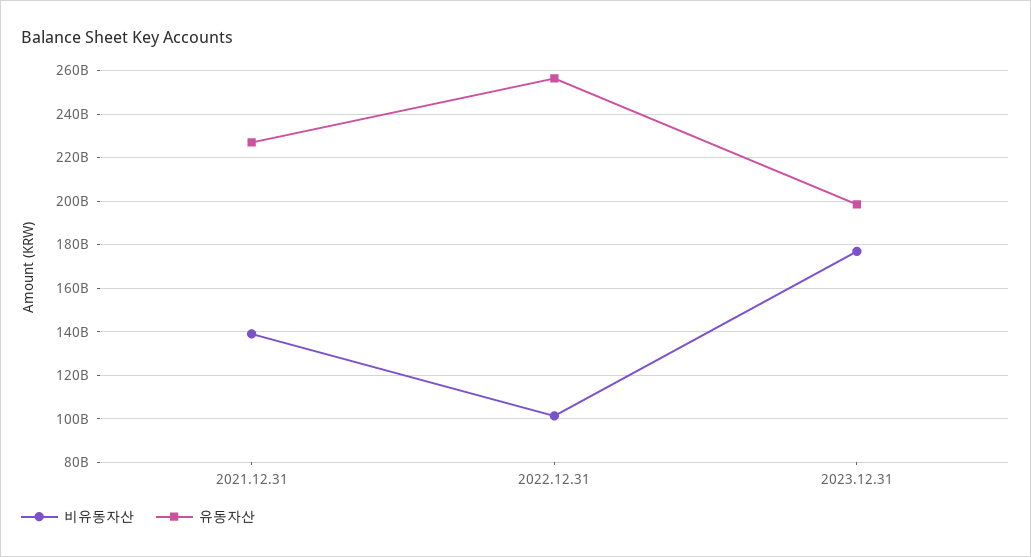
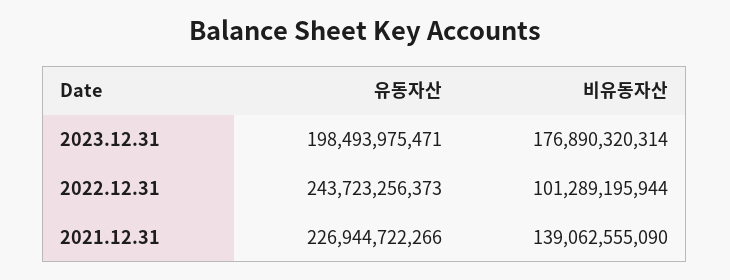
유동자산, 2022.12.31: 255000000000 -> 243723256373

